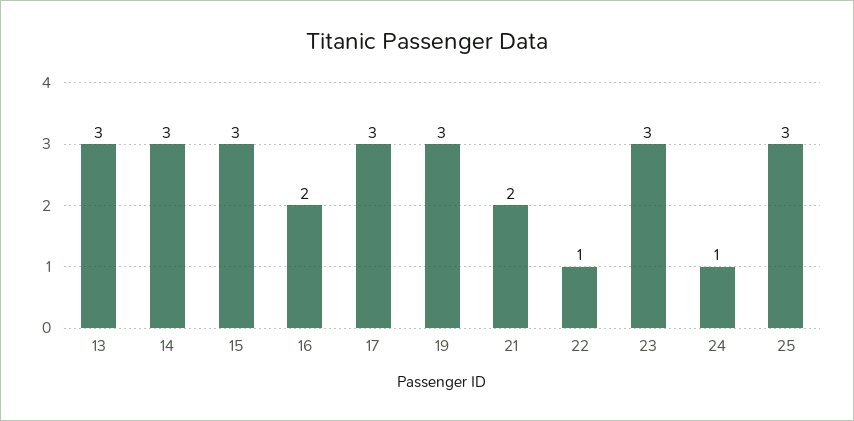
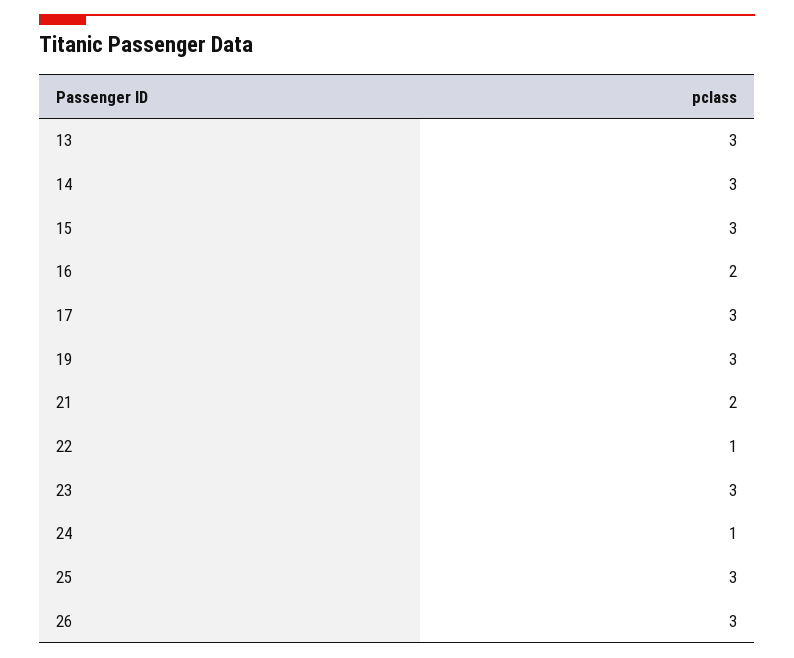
26: none -> 3

